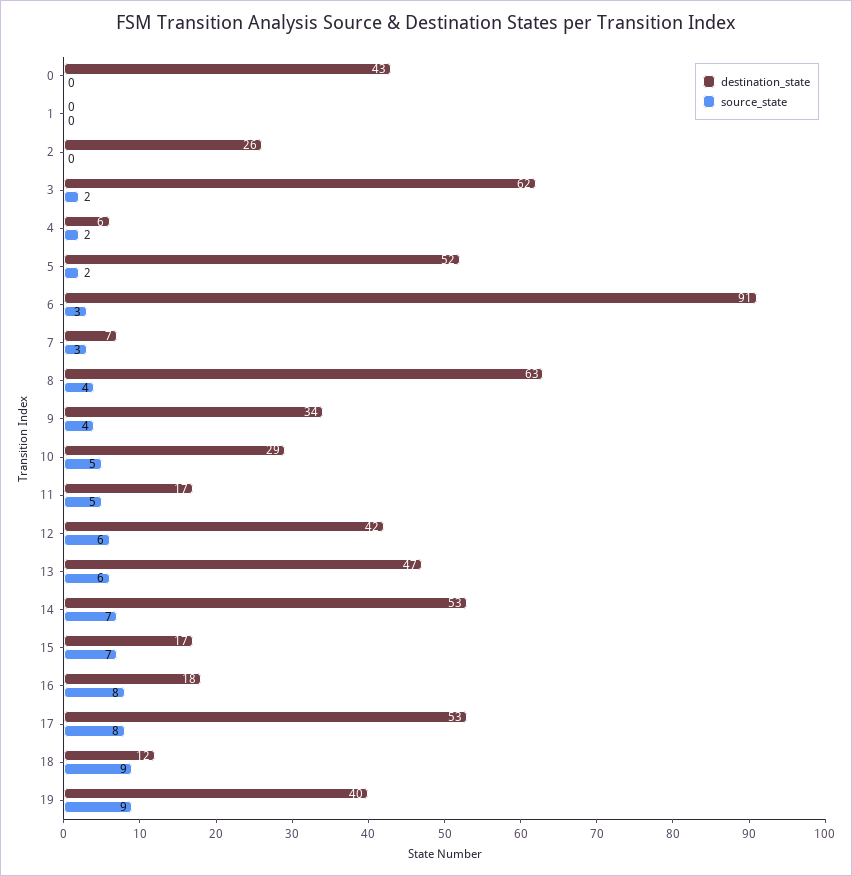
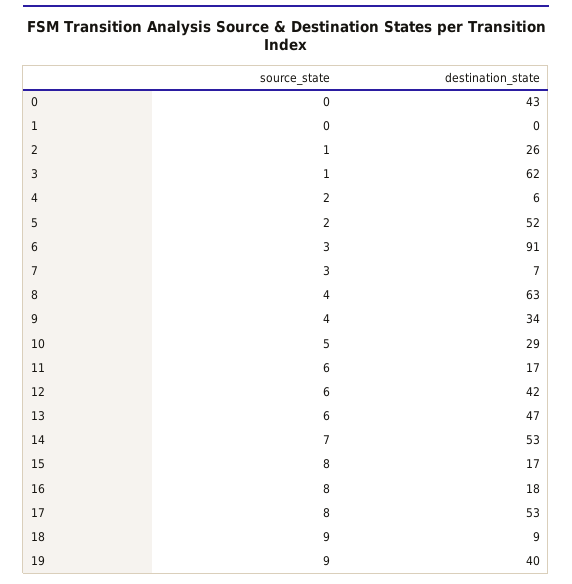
source_state, 2: 0 -> 1
source_state, 3: 2 -> 1
source_state, 11: 5 -> 6
source_state, 15: 7 -> 8
destination_state, 18: 12 -> 9

